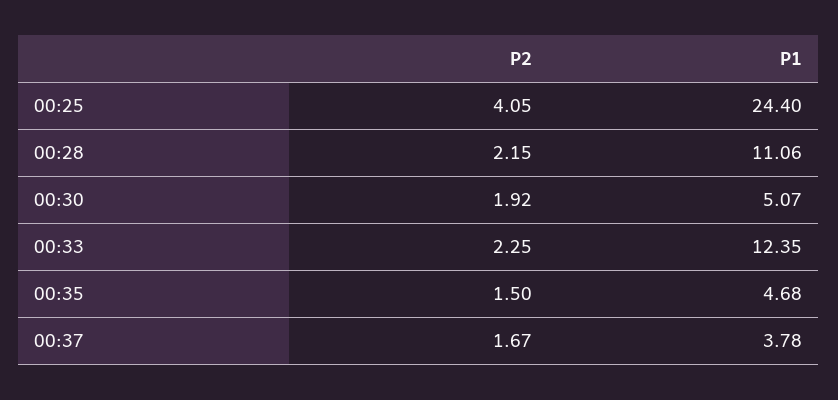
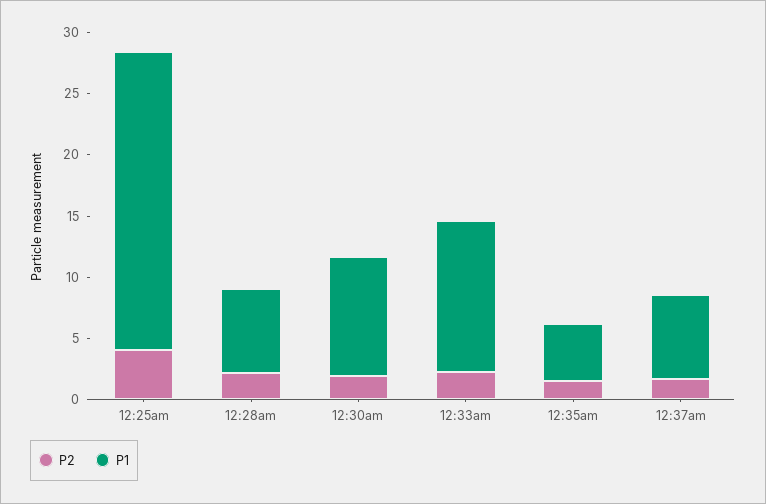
P1, 00:28: 11.06 -> 7
P1, 00:30: 5.07 -> 10
P1, 00:37: 3.78 -> 7

